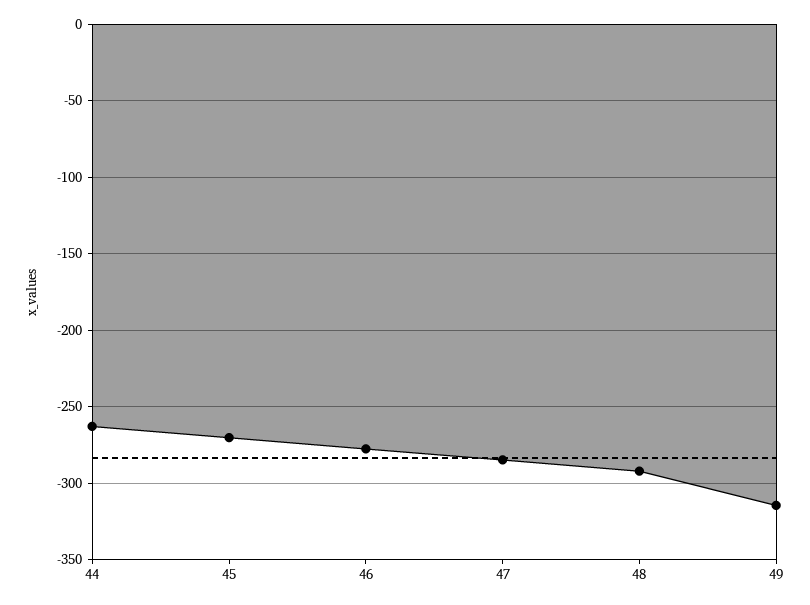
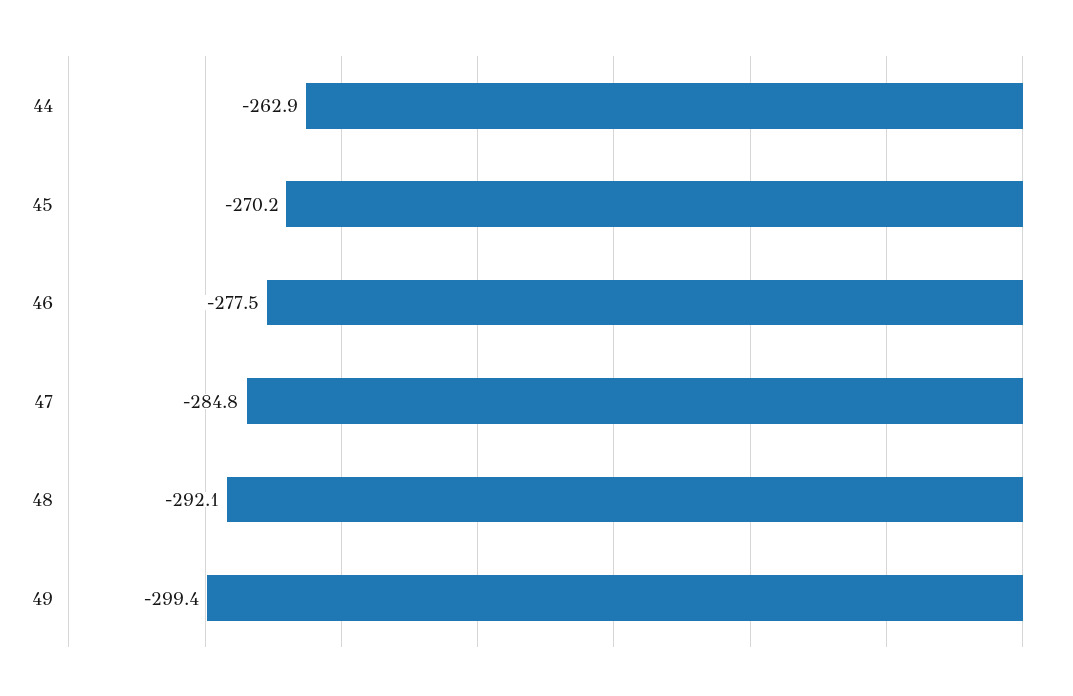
49: -315 -> -299.4

